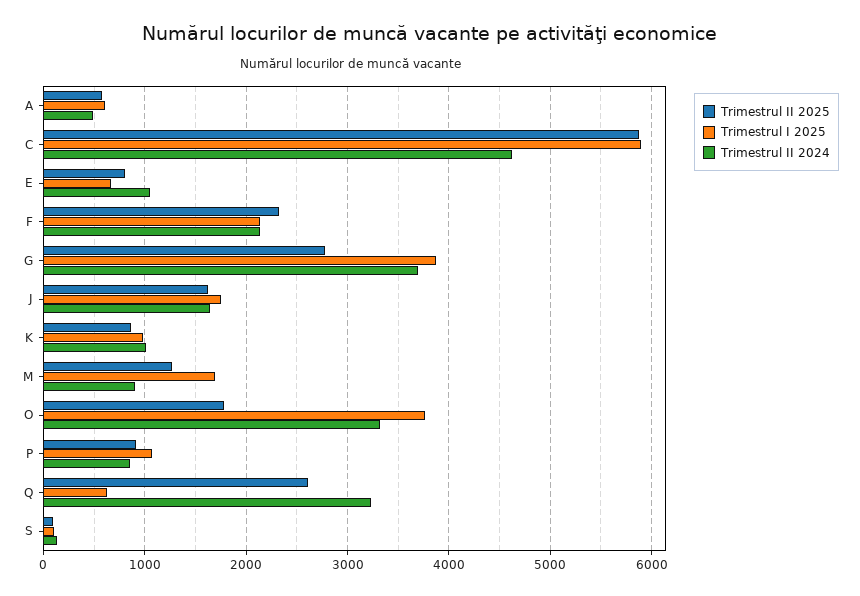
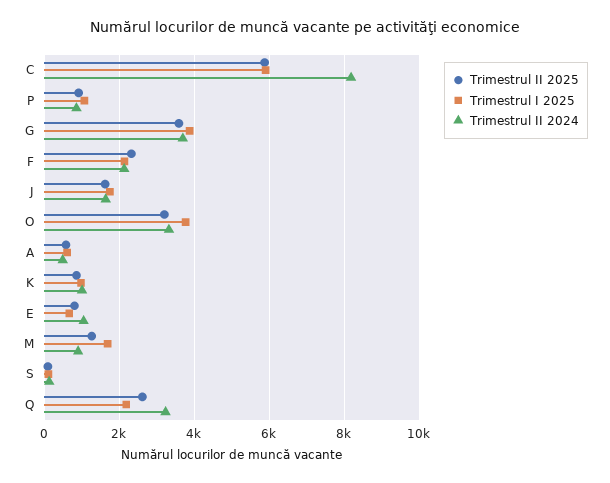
Trimestrul II 2024, C: 4600 -> 8200
Trimestrul II 2025, G: 2800 -> 3600
Trimestrul II 2025, O: 1800 -> 3200
Trimestrul I 2025, Q: 600 -> 2200

